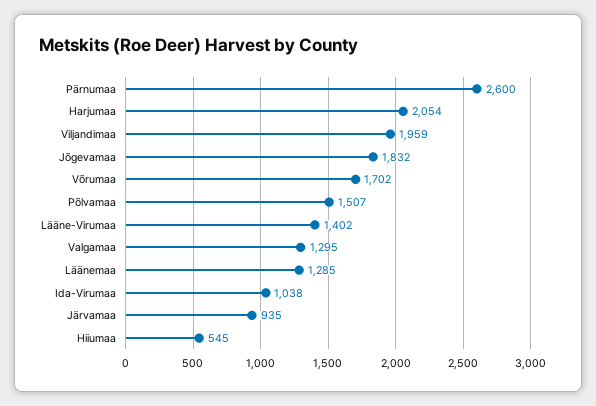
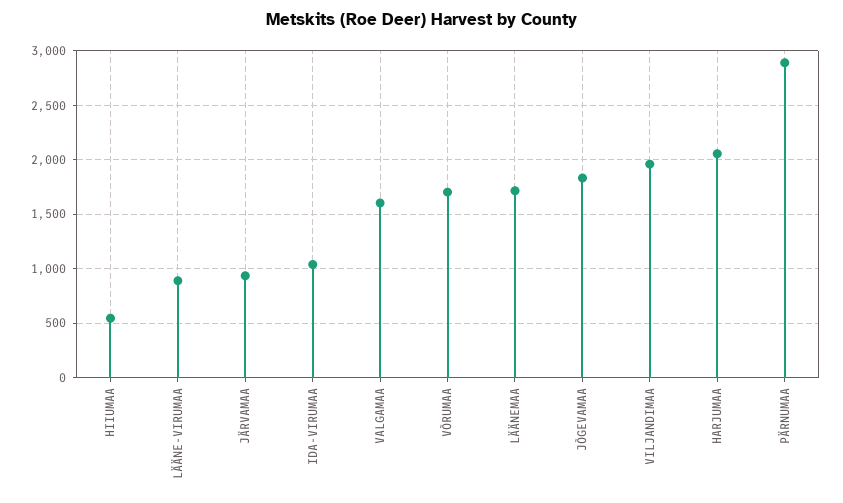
Pärnumaa: 2600 -> 2900
Põlvamaa: 1507 -> none
Lääne-Virumaa: 1402 -> 900
Valgamaa: 1295 -> 1600
Läänemaa: 1285 -> 1700

